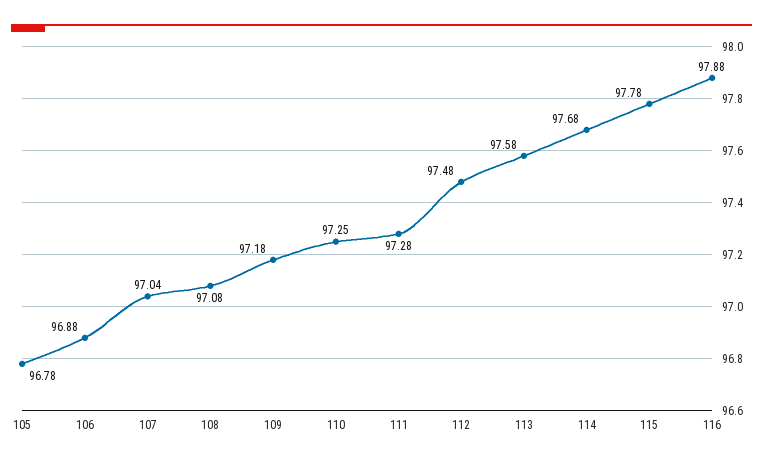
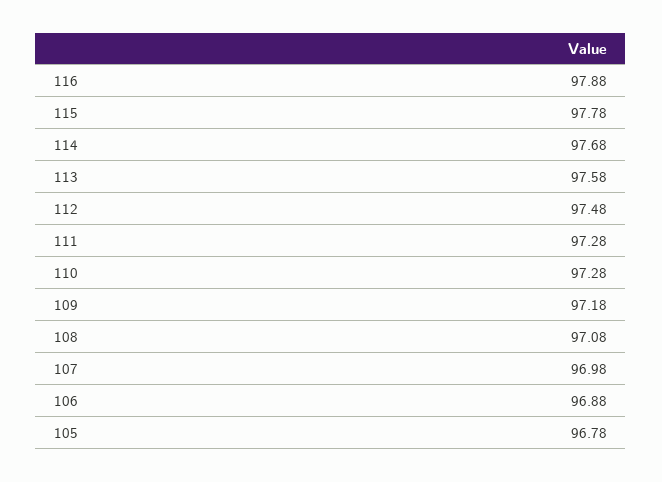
107: 97.04 -> 96.98
110: 97.25 -> 97.28

